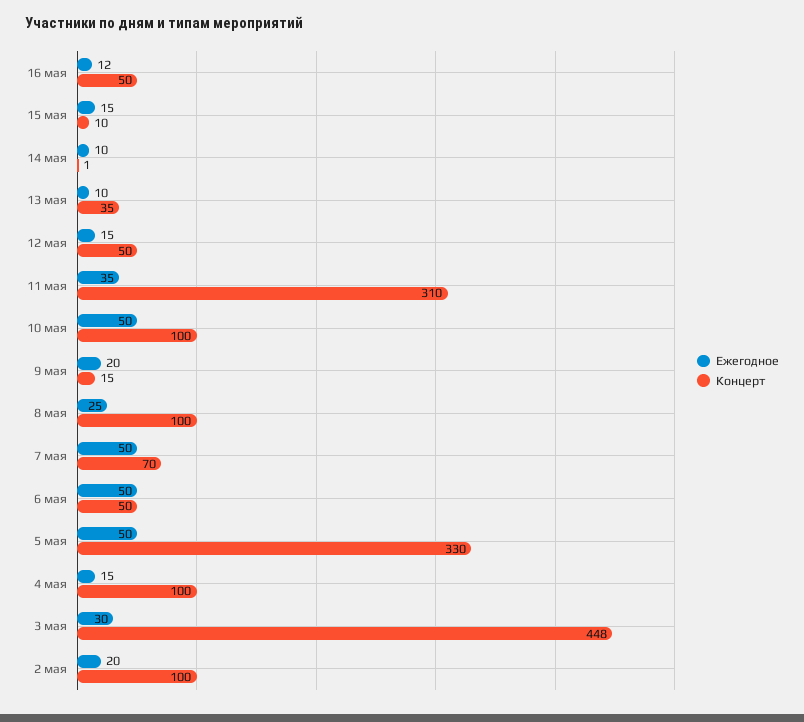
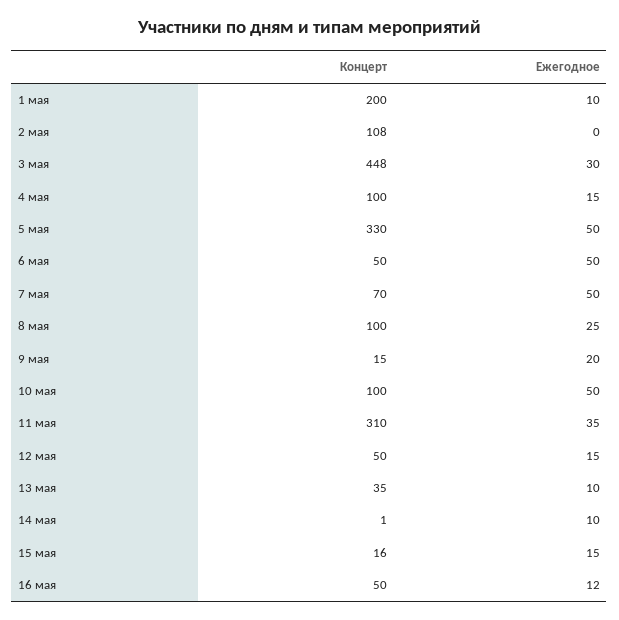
Концерт, 15 мая: 10 -> 16
Ежегодное, 2 мая: 20 -> 0
Концерт, 2 мая: 100 -> 108
Концерт, 1 мая: none -> 200
Ежегодное, 1 мая: none -> 10

